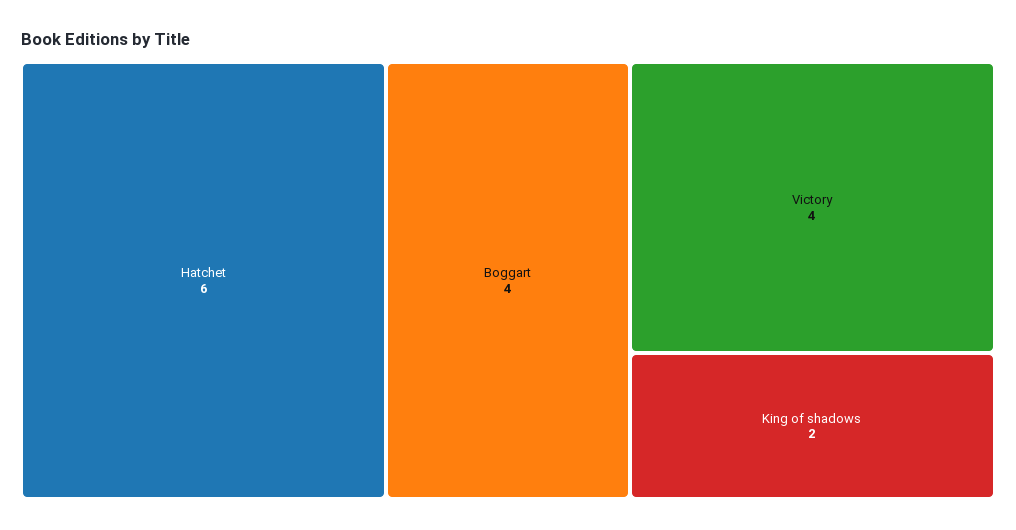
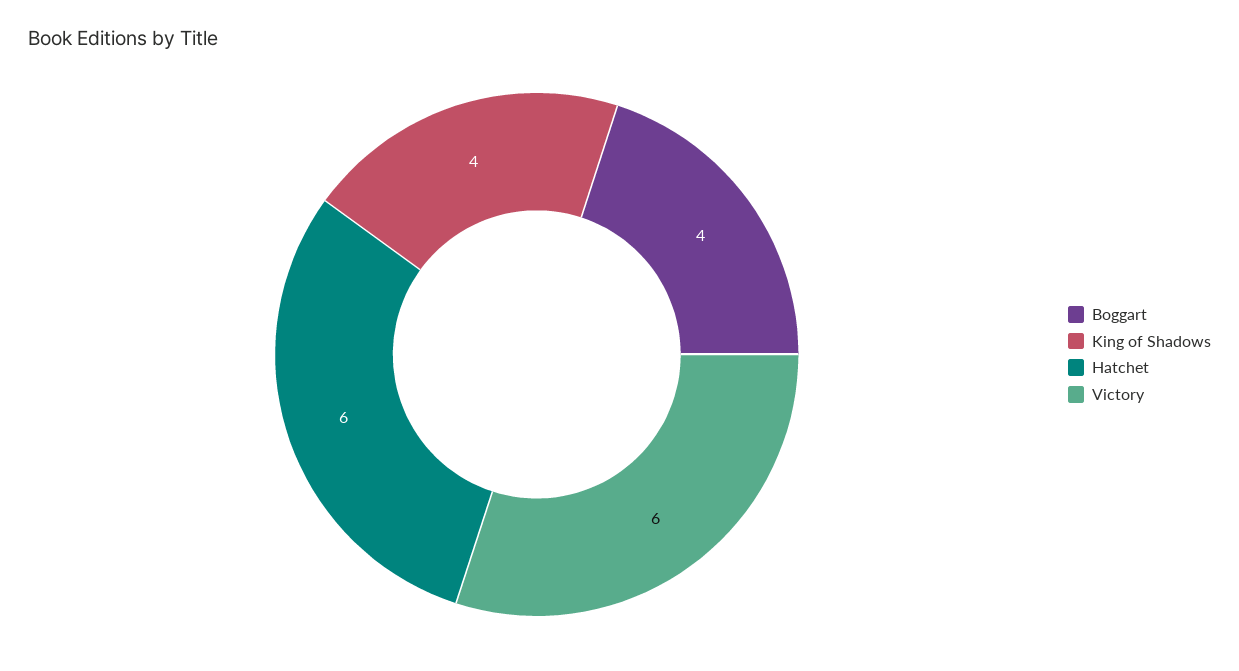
Victory: 4 -> 6
King of shadows: 2 -> 4

